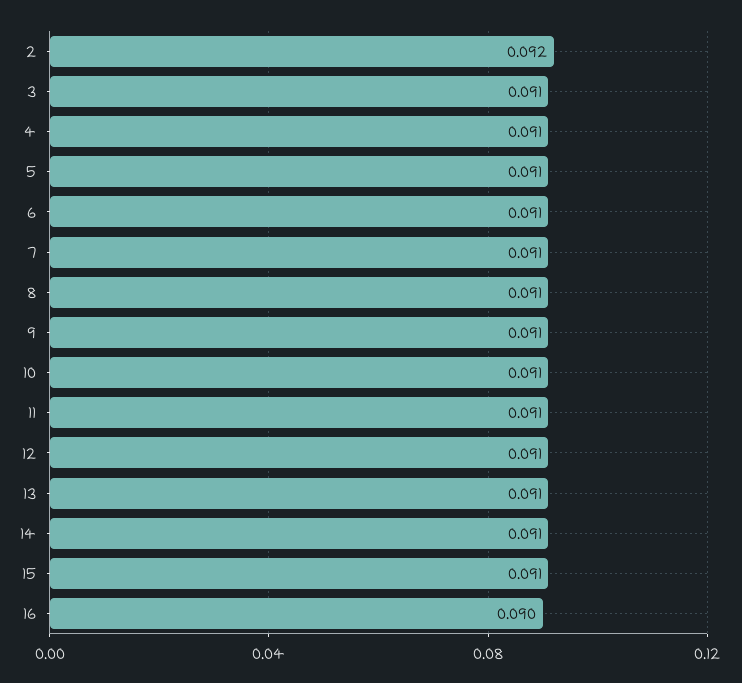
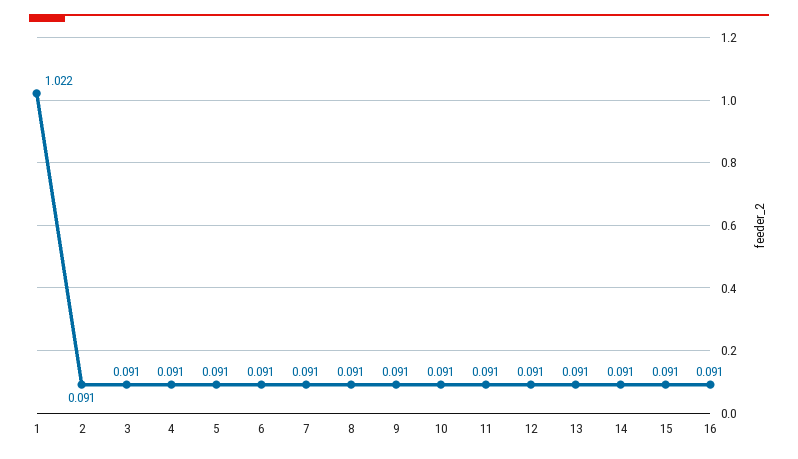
2: 0.092 -> 0.091
16: 0.09 -> 0.091
1: none -> 1.022

